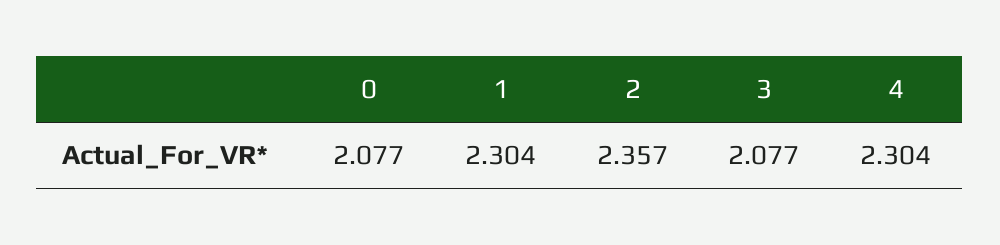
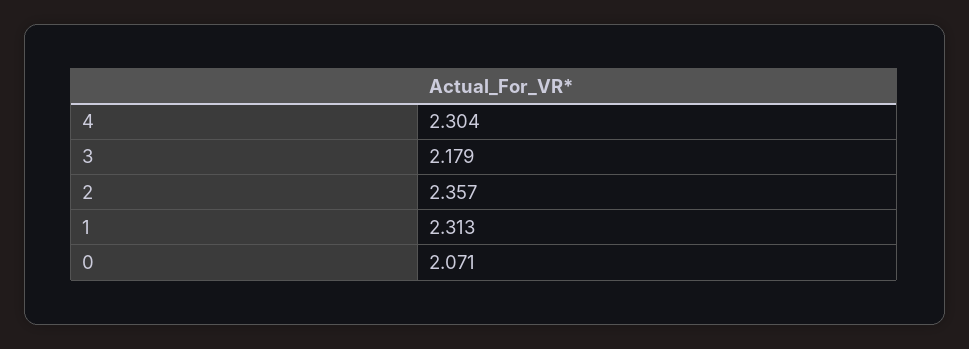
0: 2.077 -> 2.071
1: 2.304 -> 2.313
3: 2.077 -> 2.179

